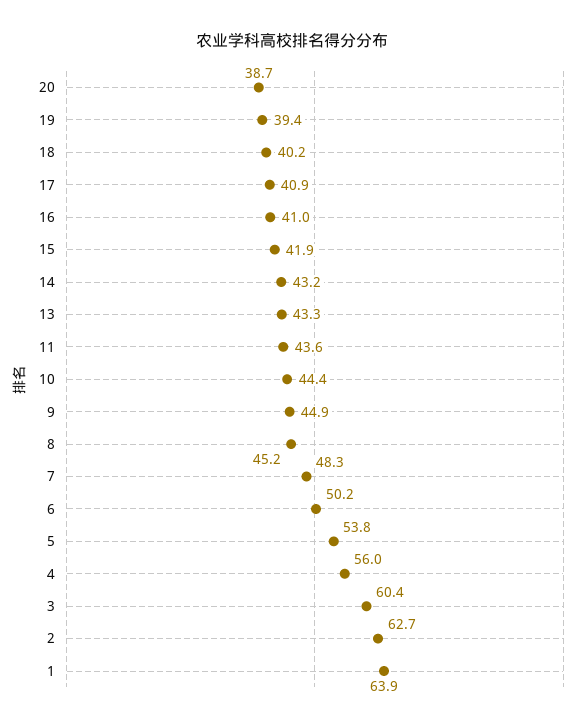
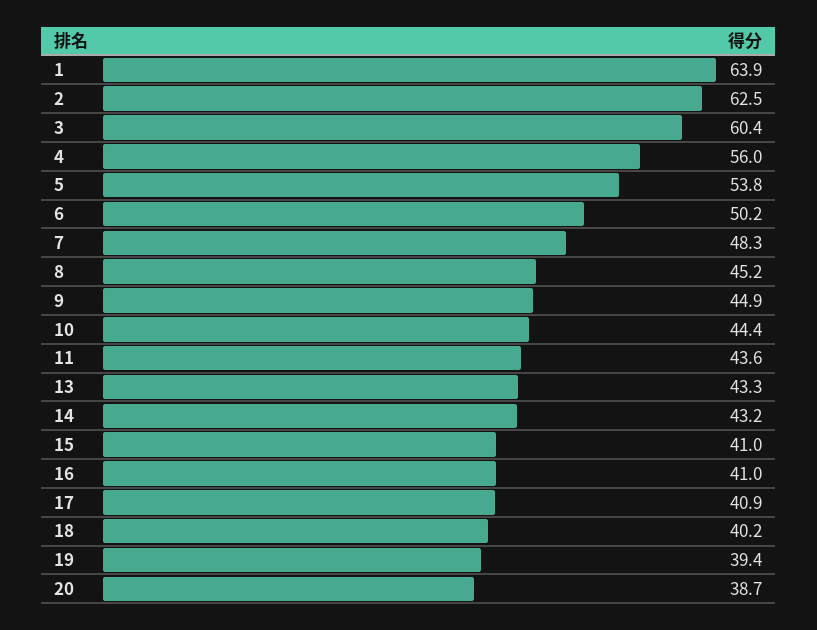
15: 41.9 -> 41
2: 62.7 -> 62.5

